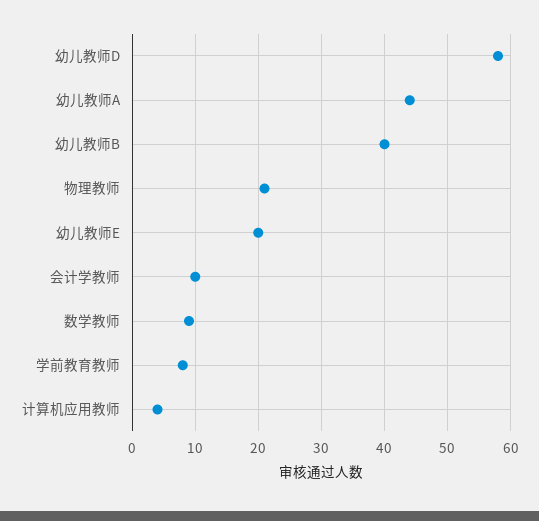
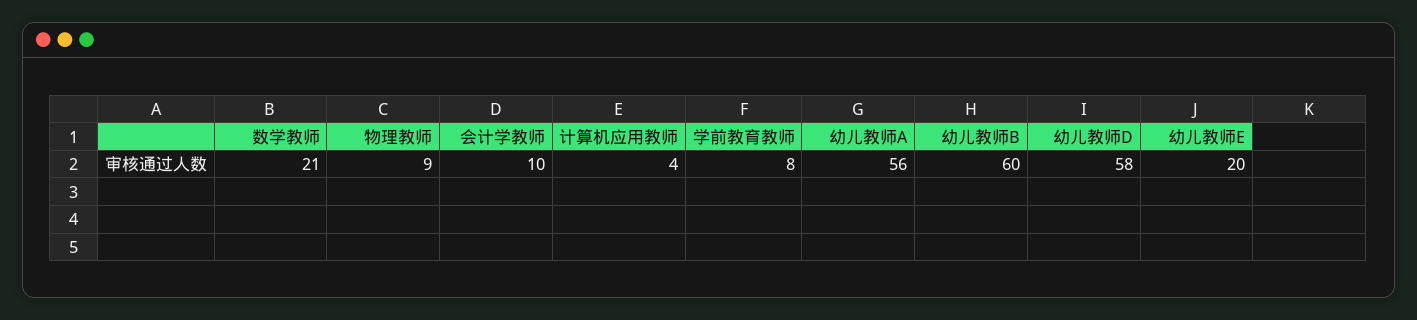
幼儿教师A: 44 -> 56
幼儿教师B: 40 -> 60
物理教师: 21 -> 9
数学教师: 9 -> 21

